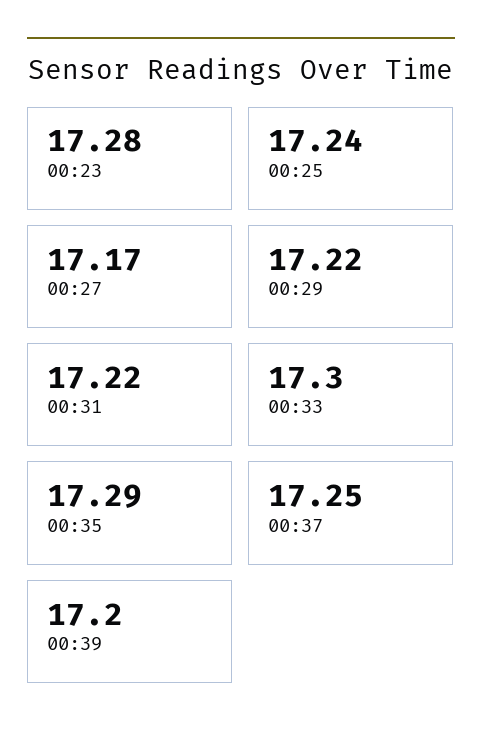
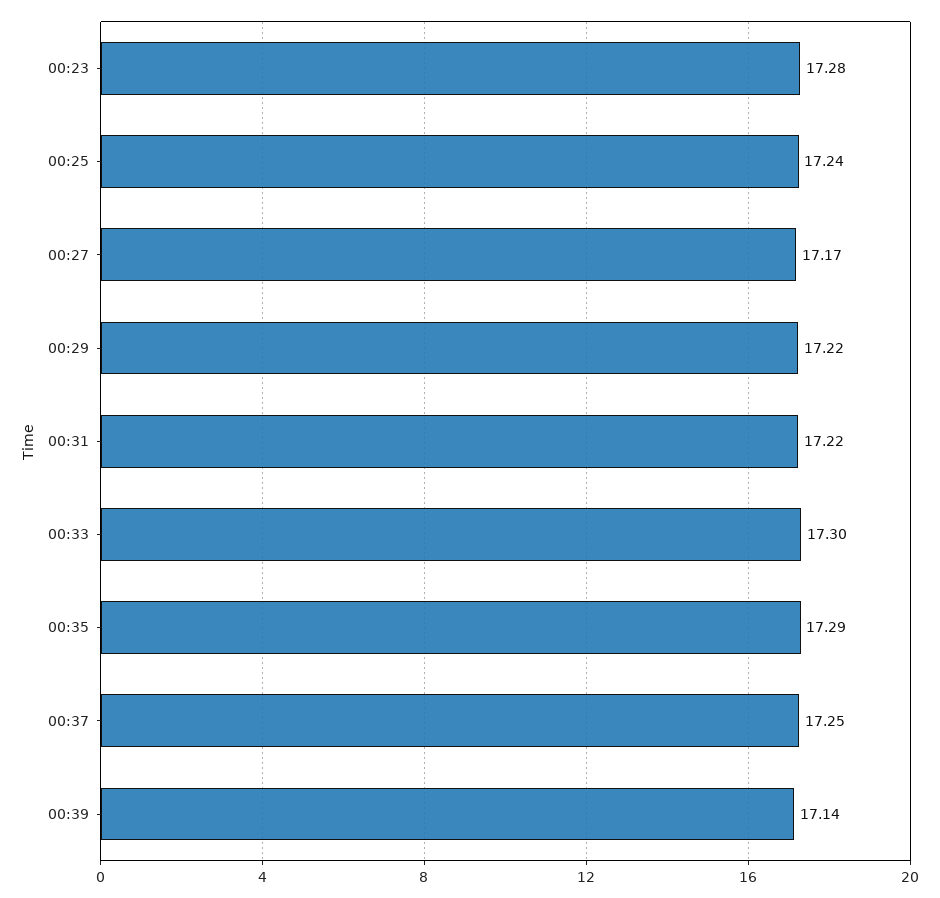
00:39: 17.2 -> 17.14

